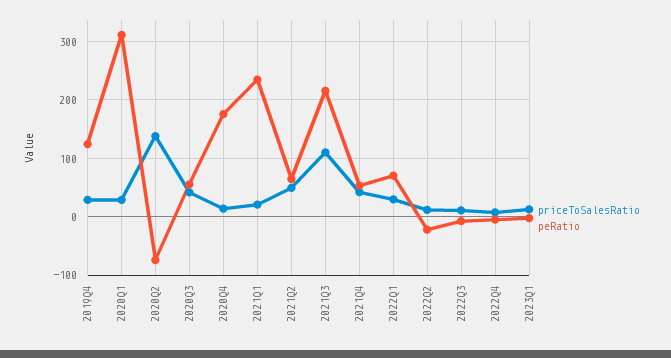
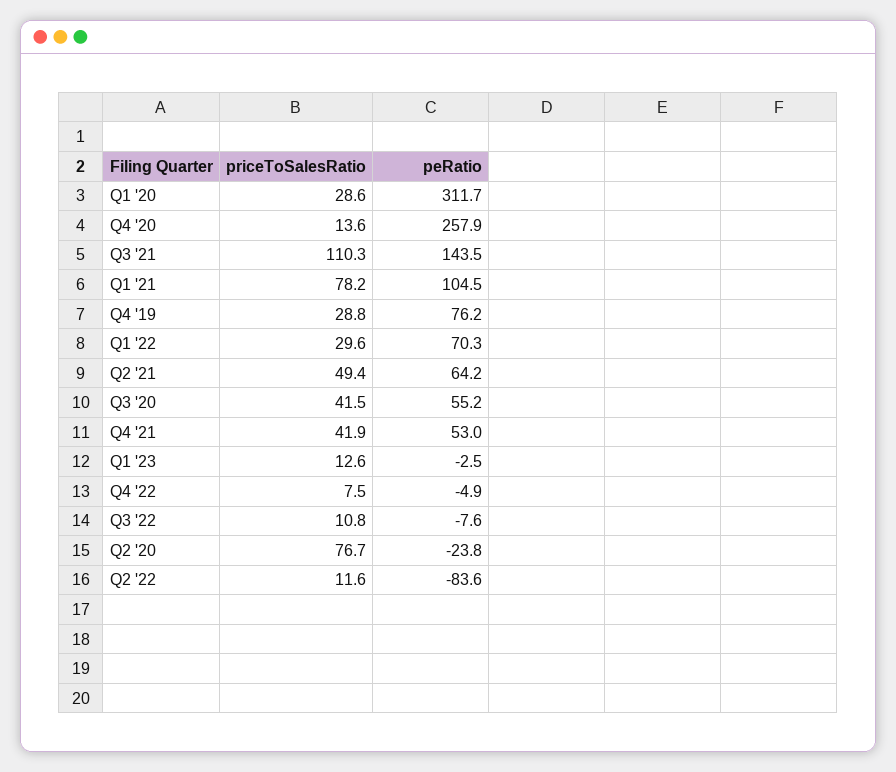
peRatio, 2019Q4: 120 -> 76.2
priceToSalesRatio, 2020Q2: 140 -> 76.7
peRatio, 2020Q2: -80 -> -23.8
peRatio, 2020Q4: 180 -> 257.9
priceToSalesRatio, 2021Q1: 20 -> 78.2
peRatio, 2021Q1: 240 -> 104.5
peRatio, 2021Q3: 220 -> 143.5
peRatio, 2022Q2: -20 -> -83.6

